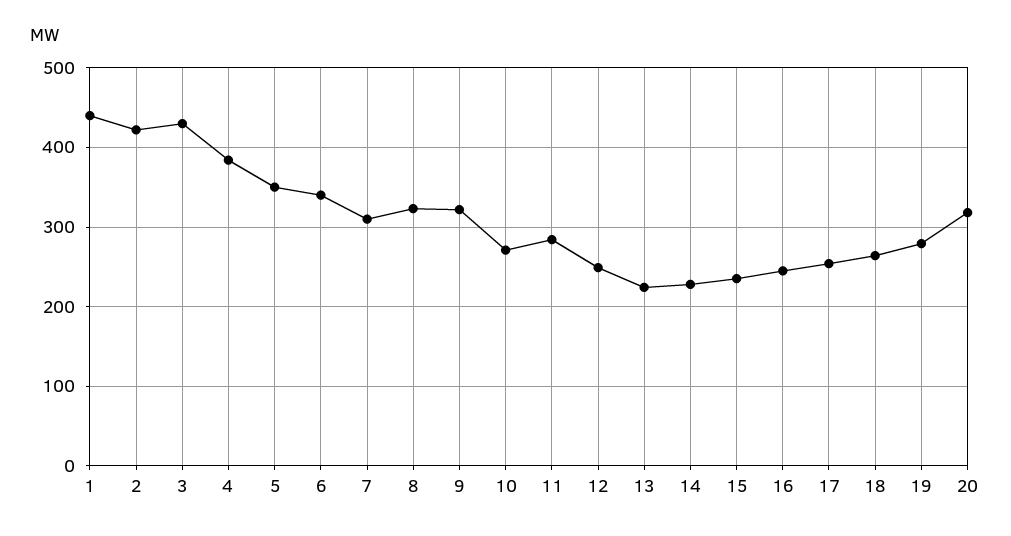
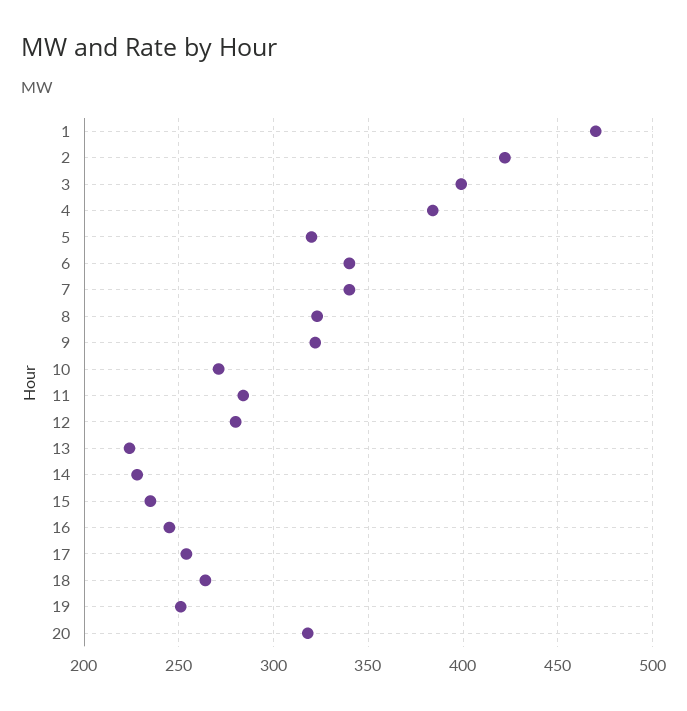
1: 440 -> 470
3: 430 -> 400
5: 350 -> 320
7: 310 -> 340
12: 250 -> 280
19: 280 -> 250

